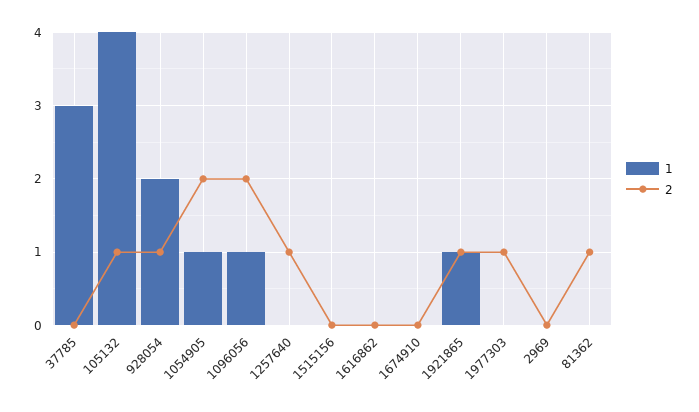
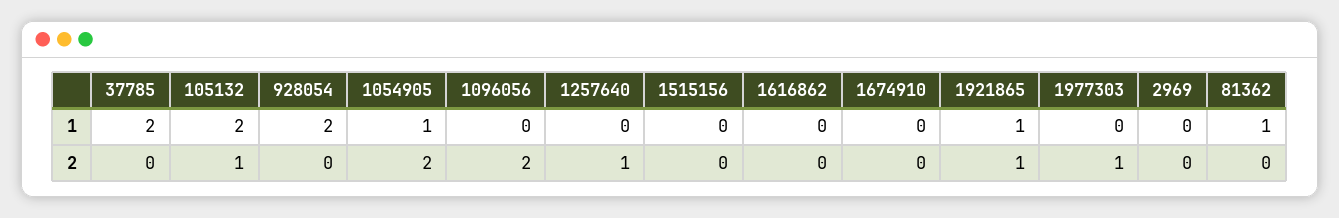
1, 37785: 3 -> 2
1, 105132: 4 -> 2
2, 928054: 1 -> 0
1, 1096056: 1 -> 0
1, 81362: 0 -> 1
2, 81362: 1 -> 0

